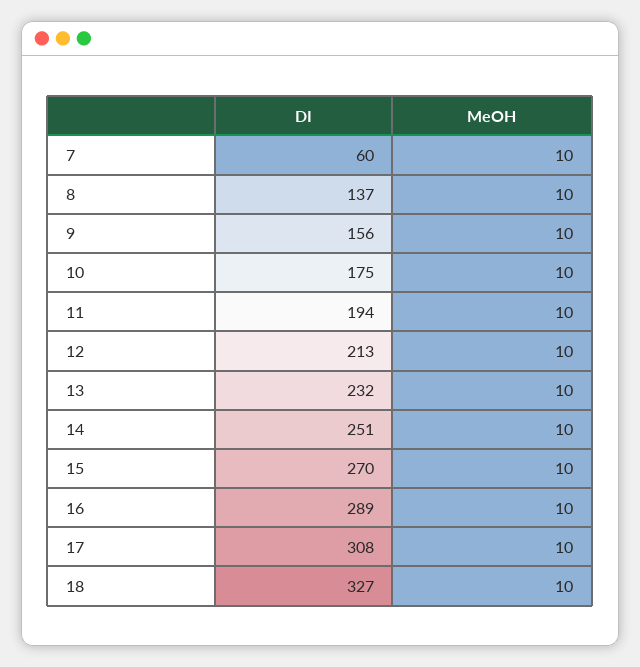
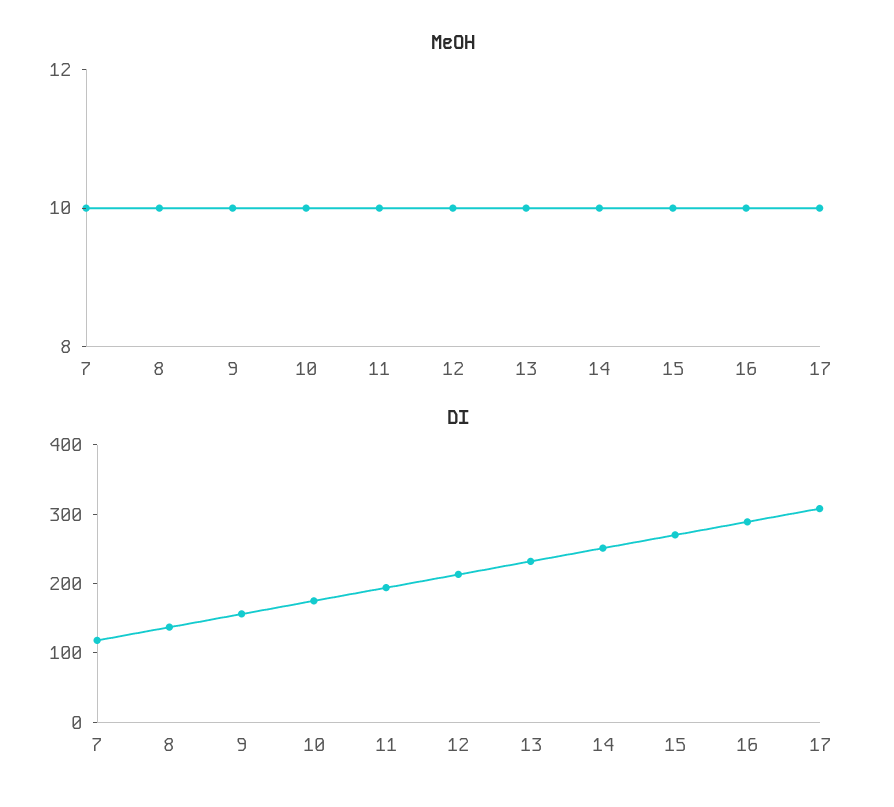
DI, 7: 60 -> 120
DI, 18: 327 -> none
MeOH, 18: 10 -> none

